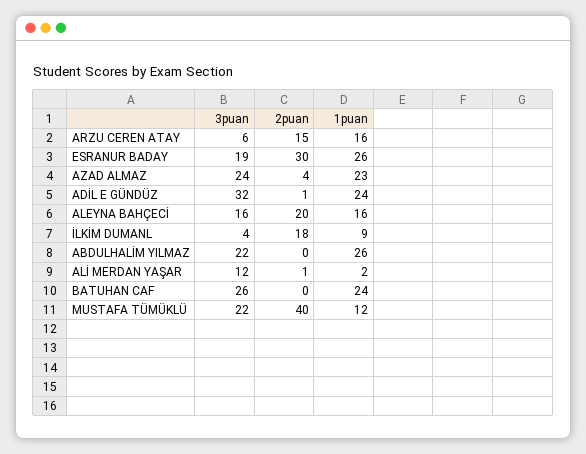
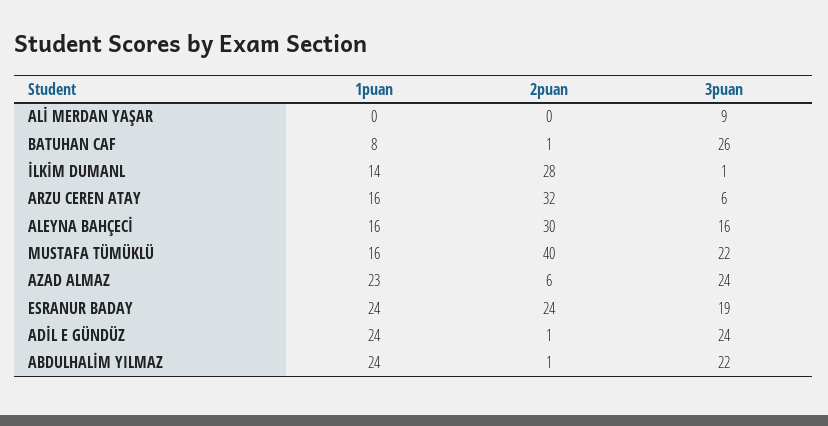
2puan, ARZU CEREN ATAY: 15 -> 32
2puan, ESRANUR BADAY: 30 -> 24
1puan, ESRANUR BADAY: 26 -> 24
2puan, AZAD ALMAZ: 4 -> 6
3puan, ADİL E GÜNDÜZ: 32 -> 24
2puan, ALEYNA BAHÇECİ: 20 -> 30
3puan, İLKİM DUMANL: 4 -> 1
2puan, İLKİM DUMANL: 18 -> 28
1puan, İLKİM DUMANL: 9 -> 14
2puan, ABDULHALİM YILMAZ: 0 -> 1
1puan, ABDULHALİM YILMAZ: 26 -> 24
3puan, ALİ MERDAN YAŞAR: 12 -> 9
2puan, ALİ MERDAN YAŞAR: 1 -> 0
1puan, ALİ MERDAN YAŞAR: 2 -> 0
2puan, BATUHAN CAF: 0 -> 1
1puan, BATUHAN CAF: 24 -> 8
1puan, MUSTAFA TÜMÜKLÜ: 12 -> 16

